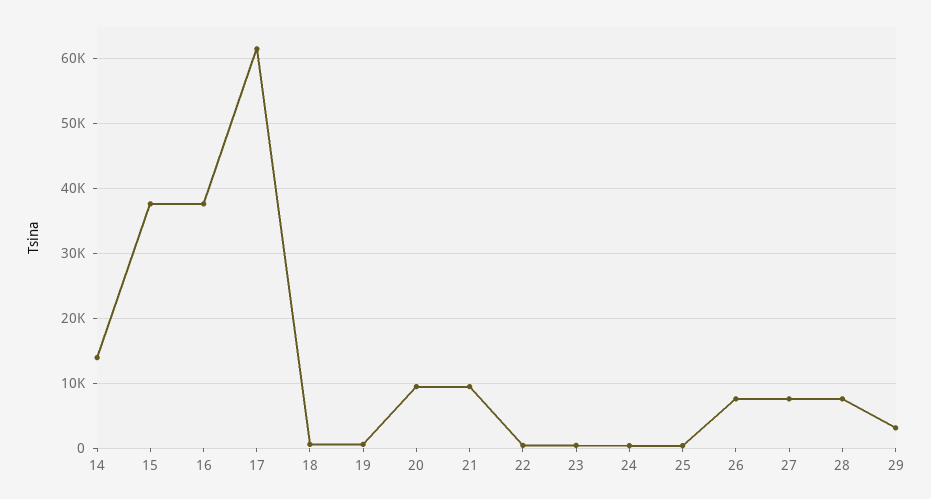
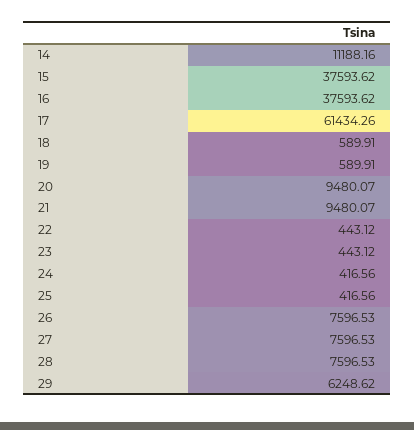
14: 14000 -> 11188.16
29: 3000 -> 6248.62

